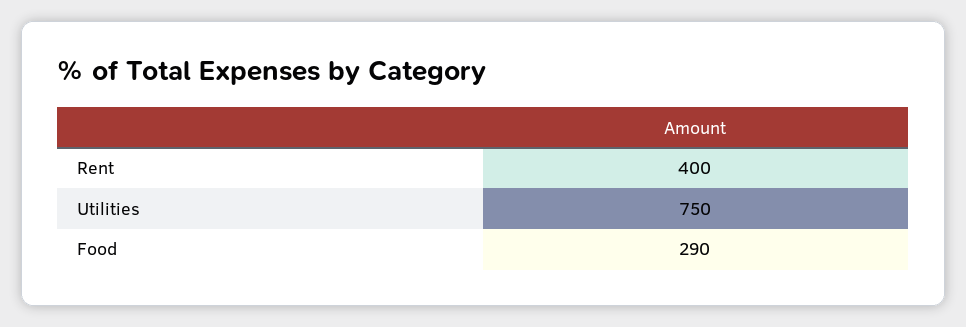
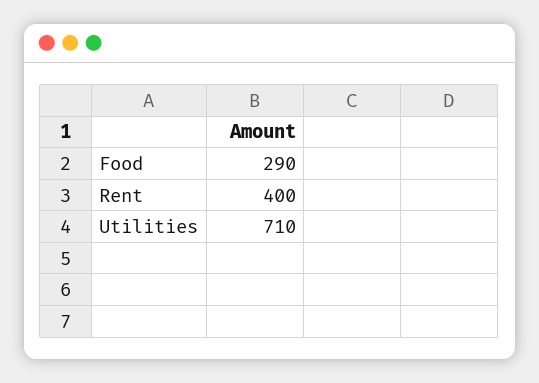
Utilities: 750 -> 710

